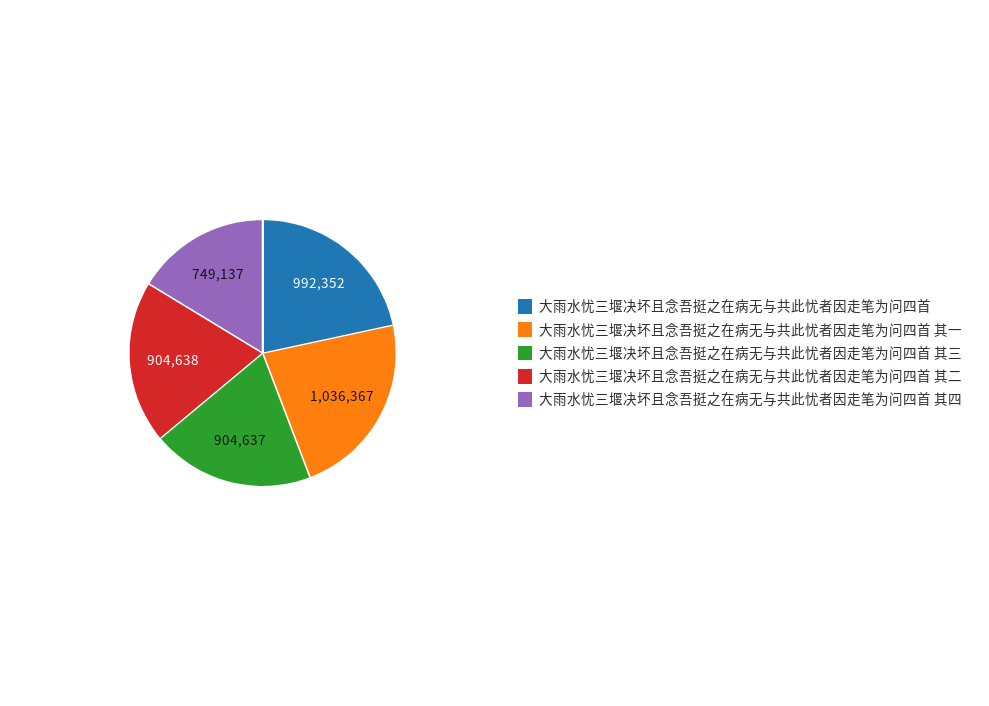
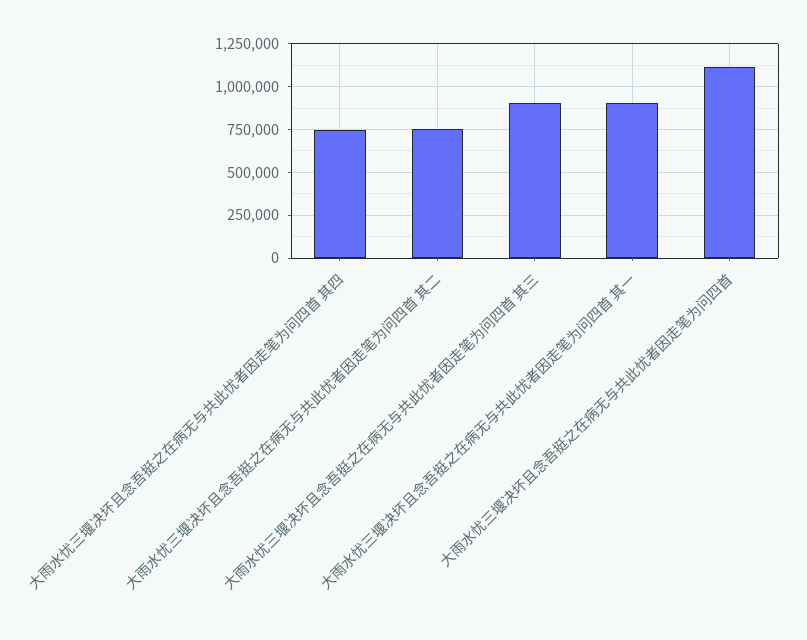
大雨水忧三堰决坏且念吾挺之在病无与共此忧者因走笔为问四首: 992352 -> 1100000
大雨水忧三堰决坏且念吾挺之在病无与共此忧者因走笔为问四首 其一: 1036367 -> 900000
大雨水忧三堰决坏且念吾挺之在病无与共此忧者因走笔为问四首 其二: 904638 -> 750000

